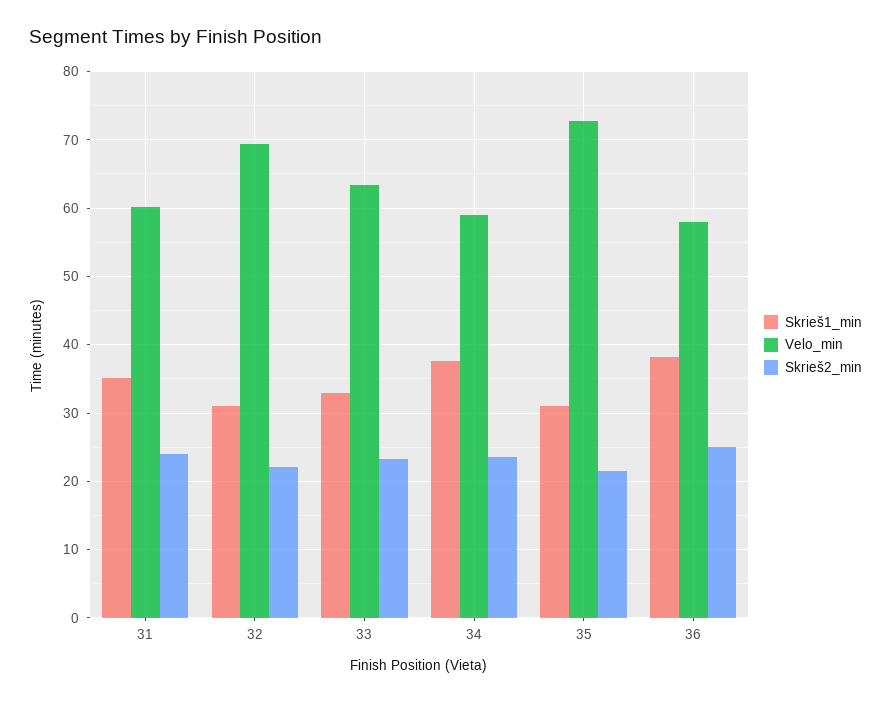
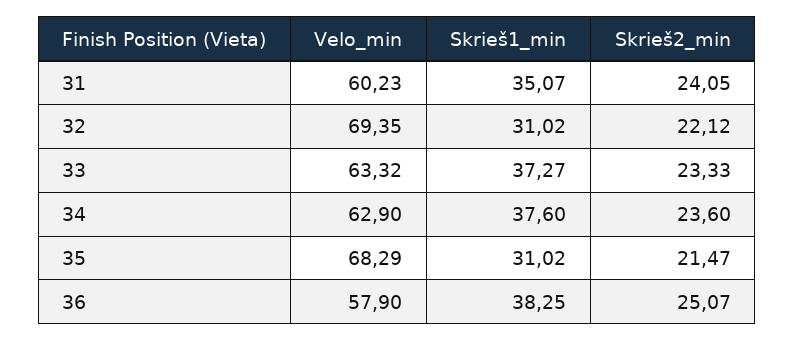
Skrieš1_min, 33: 33 -> 37.27
Velo_min, 34: 59 -> 62.9
Velo_min, 35: 73 -> 68.29

